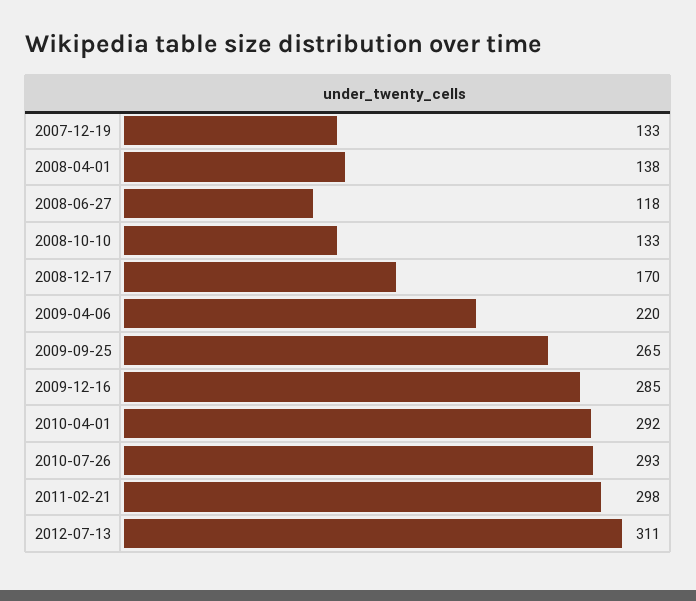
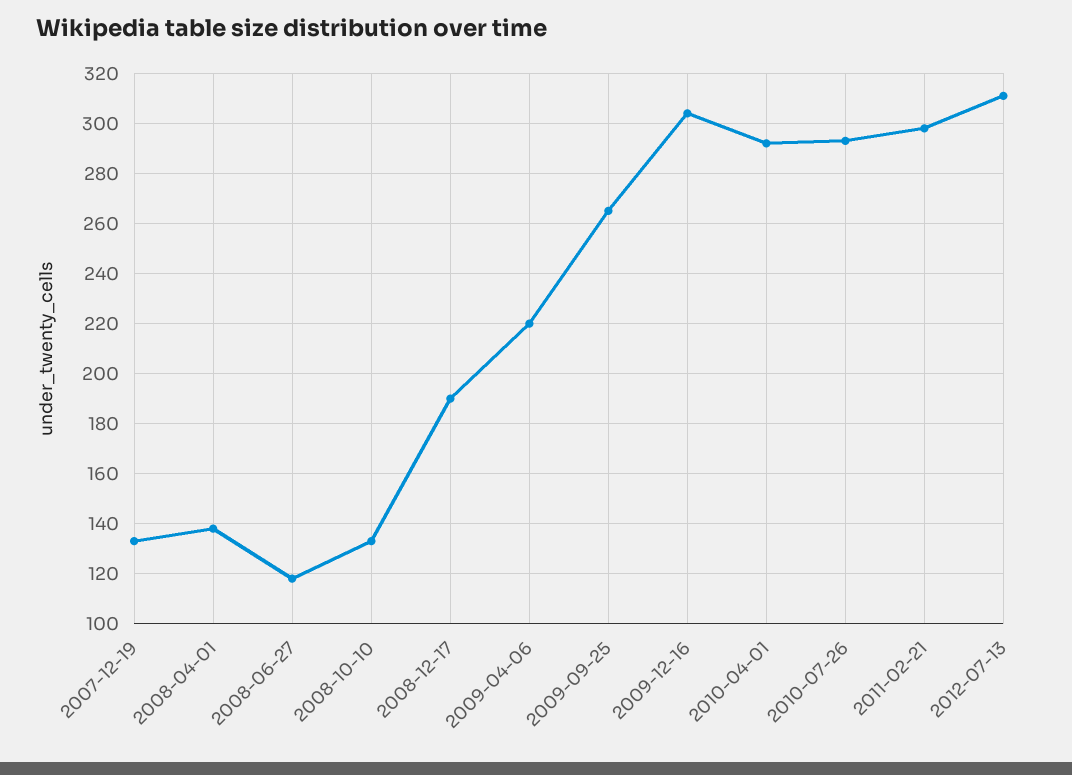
2008-12-17: 170 -> 190
2009-12-16: 285 -> 305

